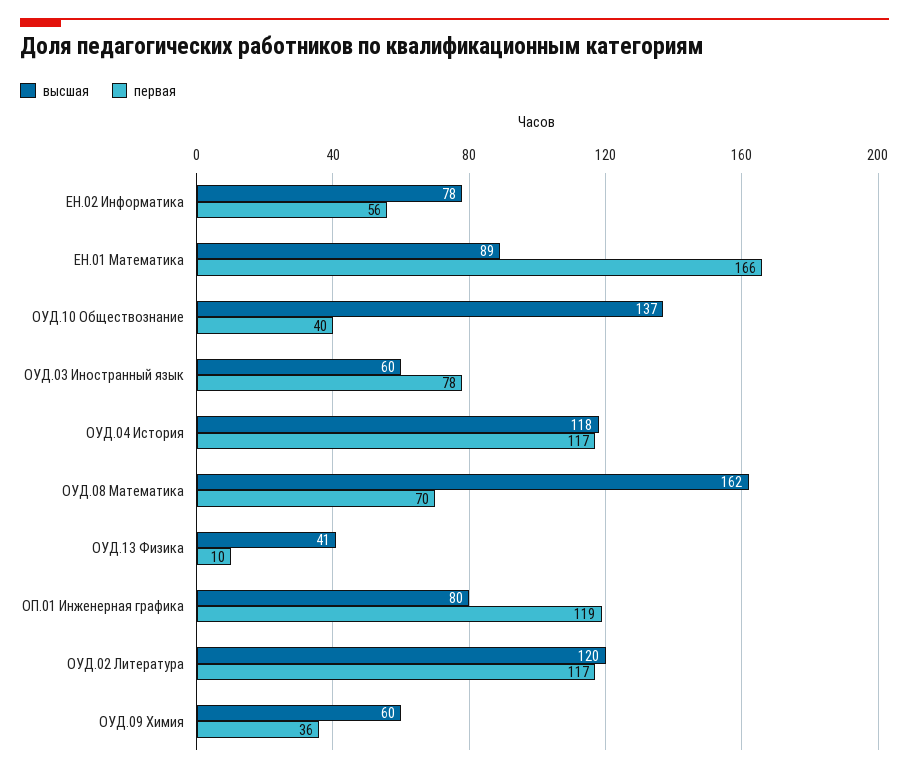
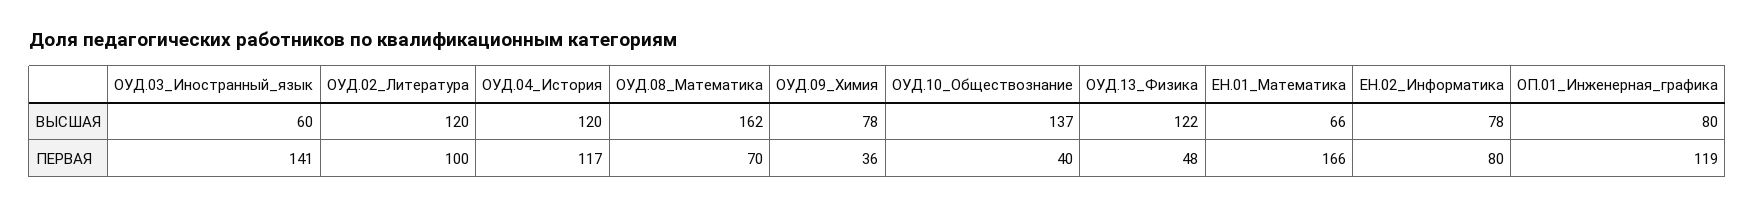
первая, ЕН.02 Информатика: 56 -> 80
высшая, ЕН.01 Математика: 89 -> 66
первая, ОУД.03 Иностранный язык: 78 -> 141
высшая, ОУД.04 История: 118 -> 120
высшая, ОУД.13 Физика: 41 -> 122
первая, ОУД.13 Физика: 10 -> 48
первая, ОУД.02 Литература: 117 -> 100
высшая, ОУД.09 Химия: 60 -> 78

